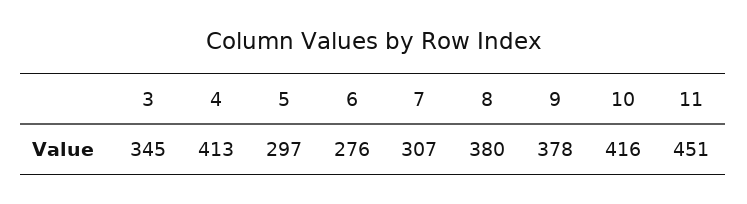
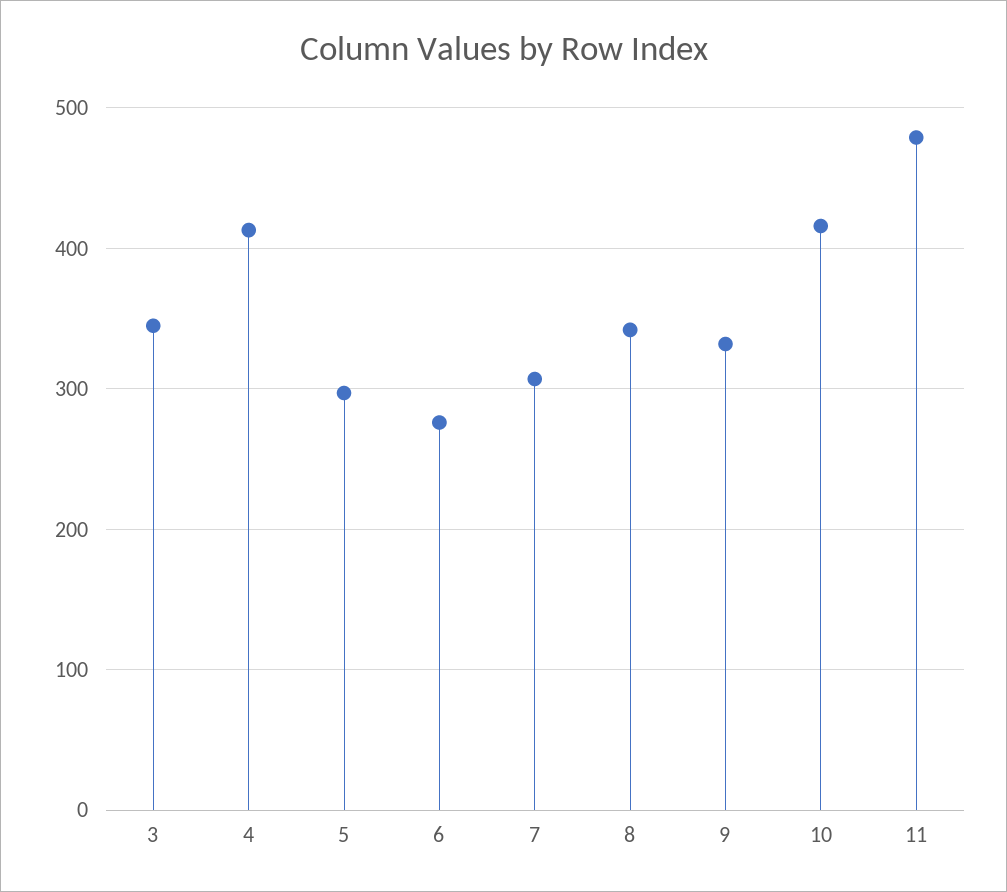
8: 380 -> 340
9: 378 -> 330
11: 451 -> 480

